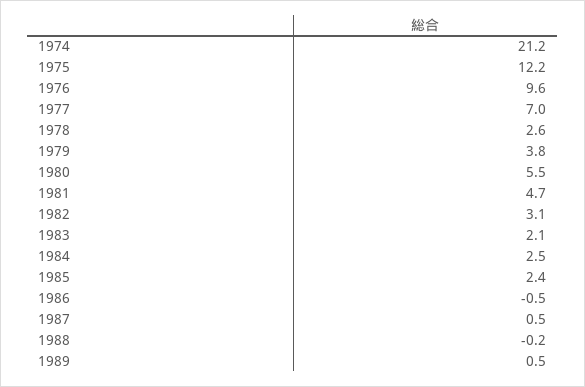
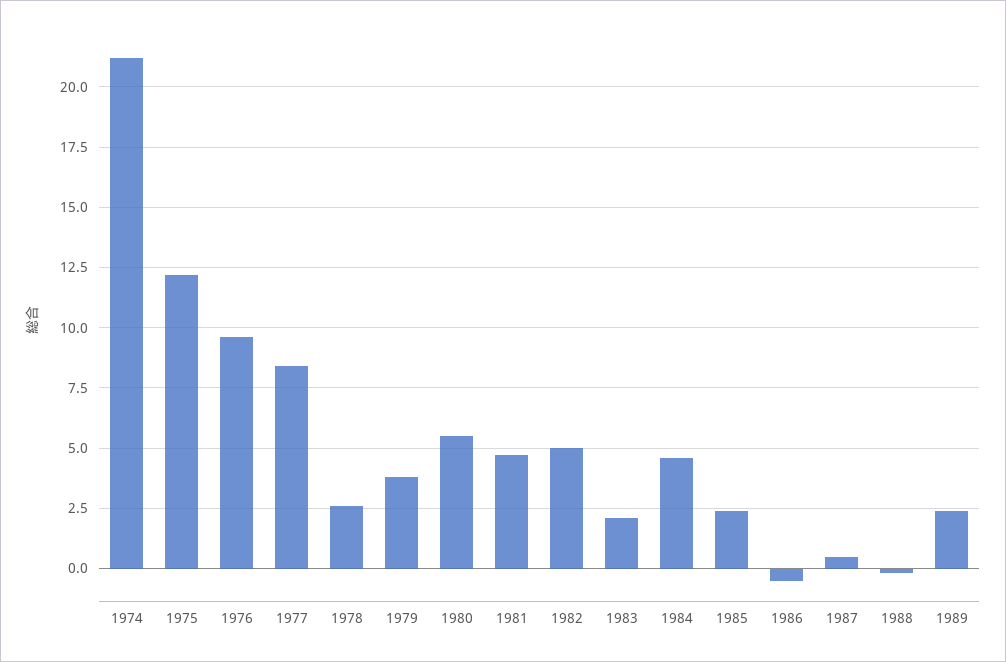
1977: 7 -> 8.5
1982: 3.1 -> 5
1984: 2.5 -> 4.5
1989: 0.5 -> 2.5

